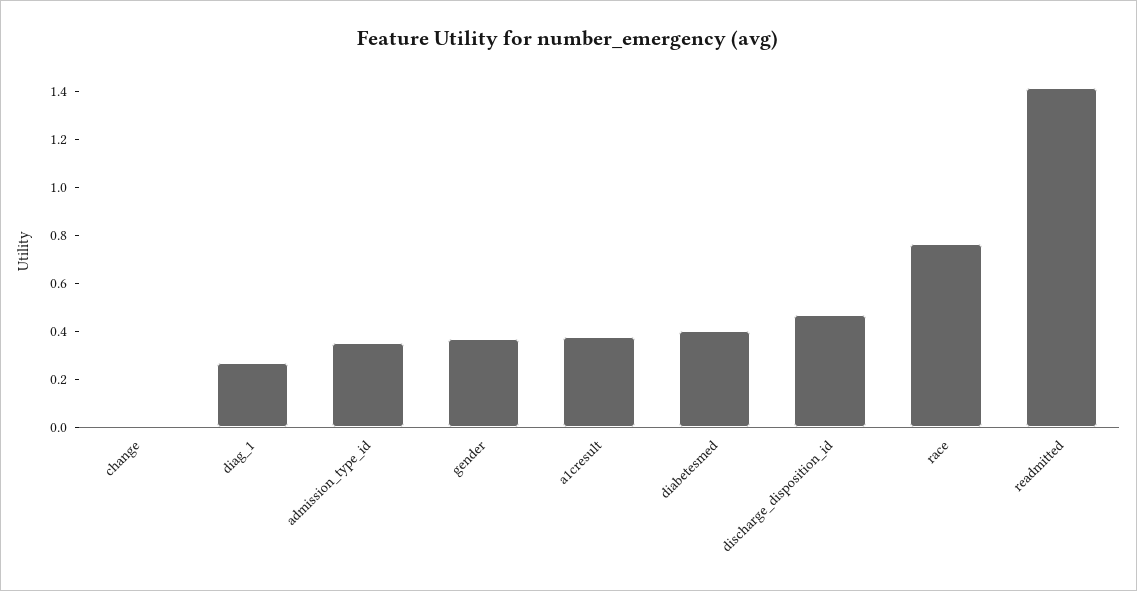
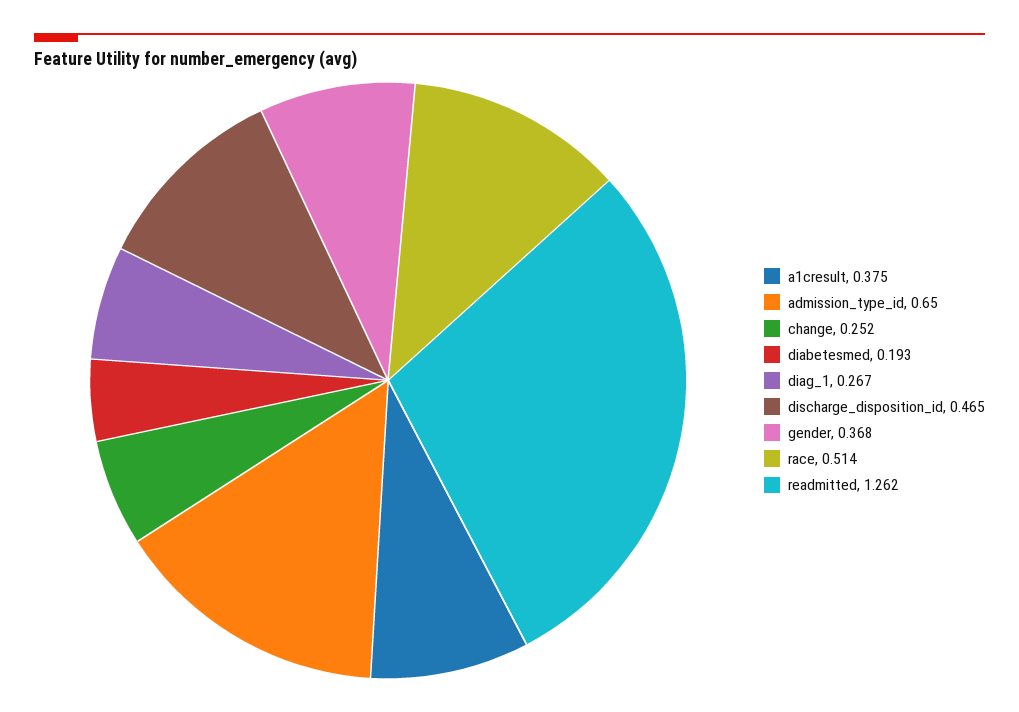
change: 0 -> 0.252
admission_type_id: 0.35 -> 0.65
diabetesmed: 0.4 -> 0.193
race: 0.75 -> 0.514
readmitted: 1.4 -> 1.262

